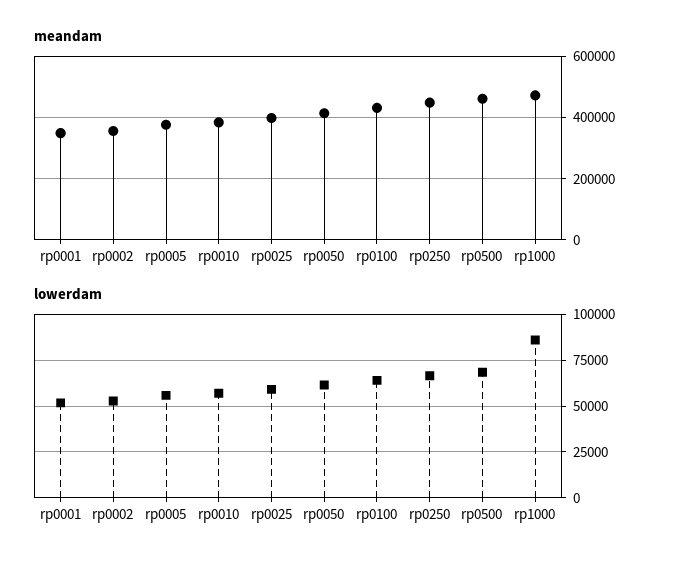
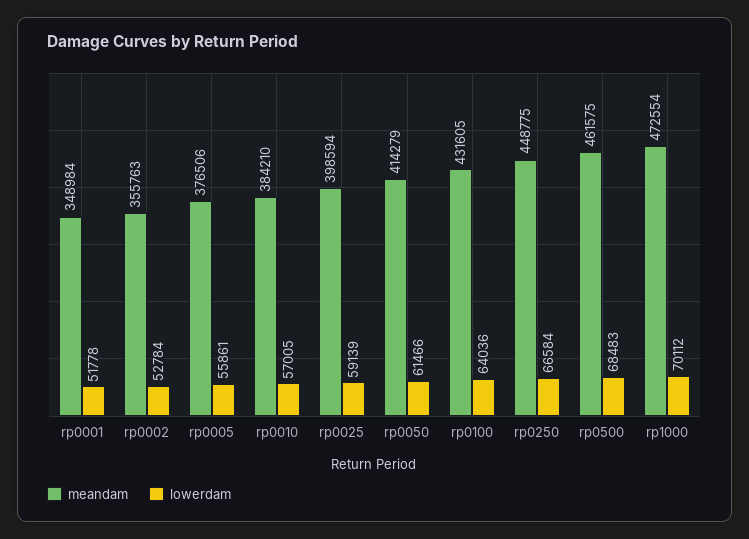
lowerdam, rp1000: 85000 -> 70112

